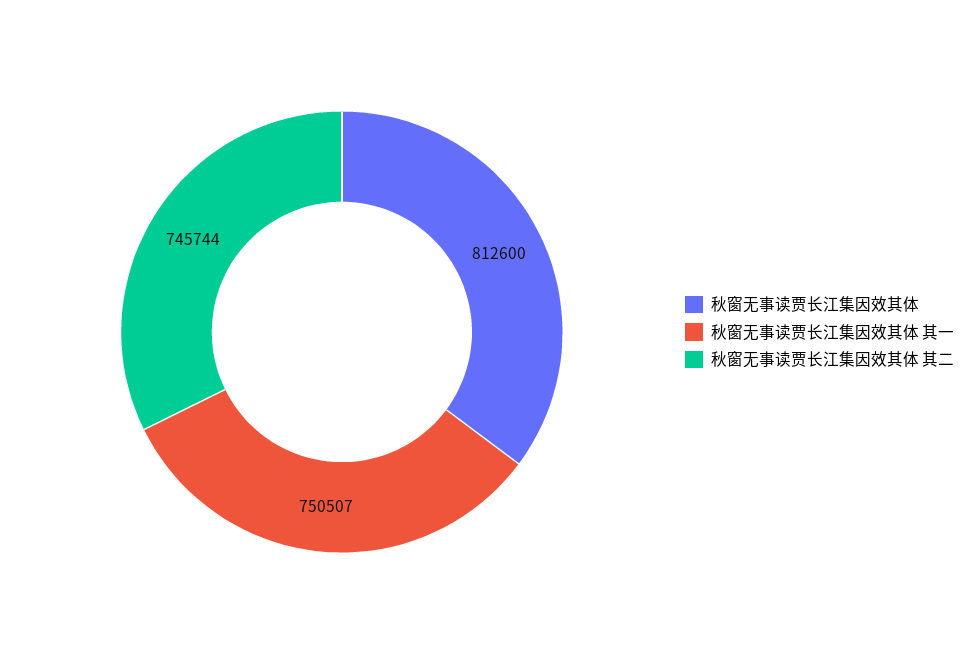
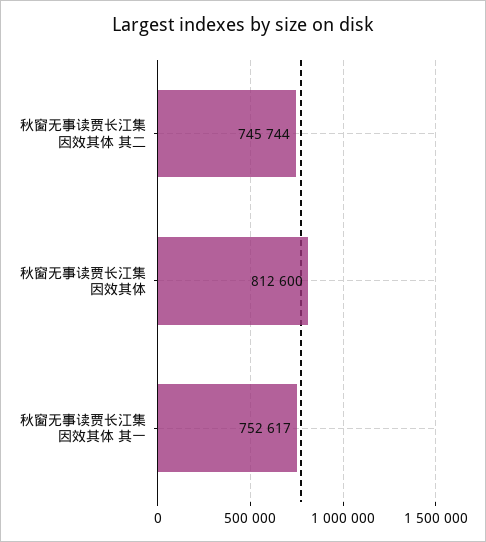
秋窗无事读贾长江集因效其体 其一: 750507 -> 752617

